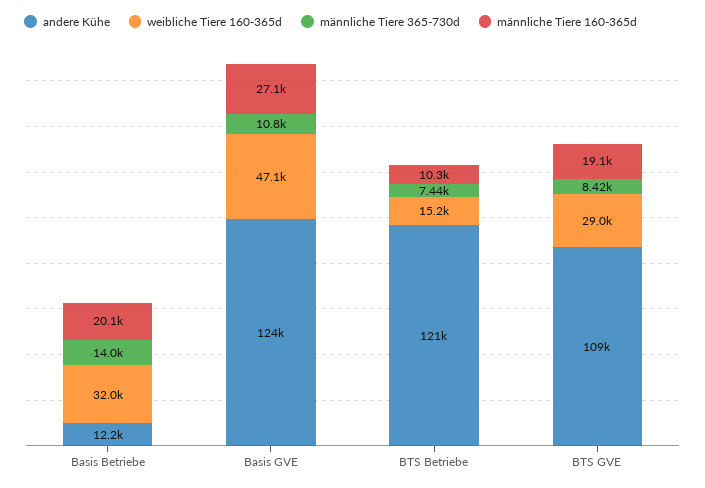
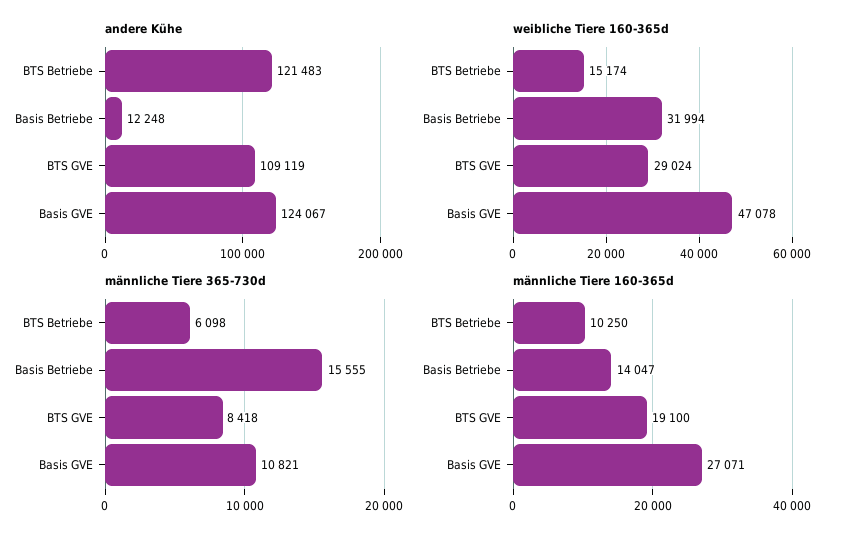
männliche Tiere 365-730d, Basis Betriebe: 14000 -> 15555
männliche Tiere 160-365d, Basis Betriebe: 20100 -> 14047
männliche Tiere 365-730d, BTS Betriebe: 7440 -> 6098

